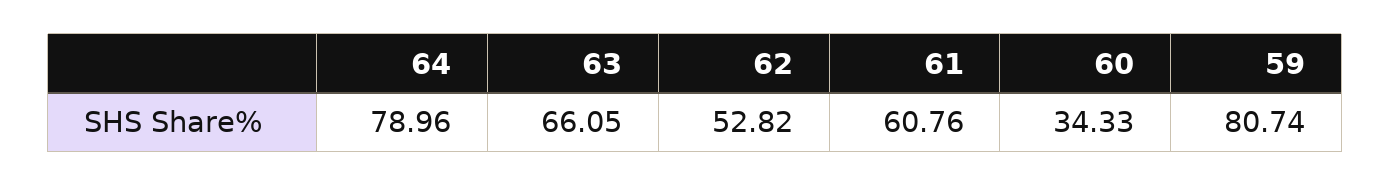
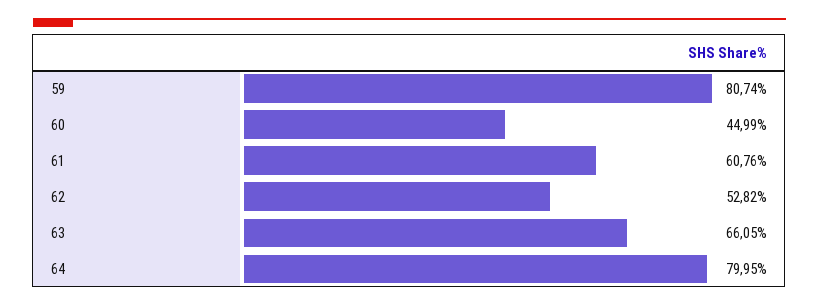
64: 78.96 -> 79.95
60: 34.33 -> 44.99

